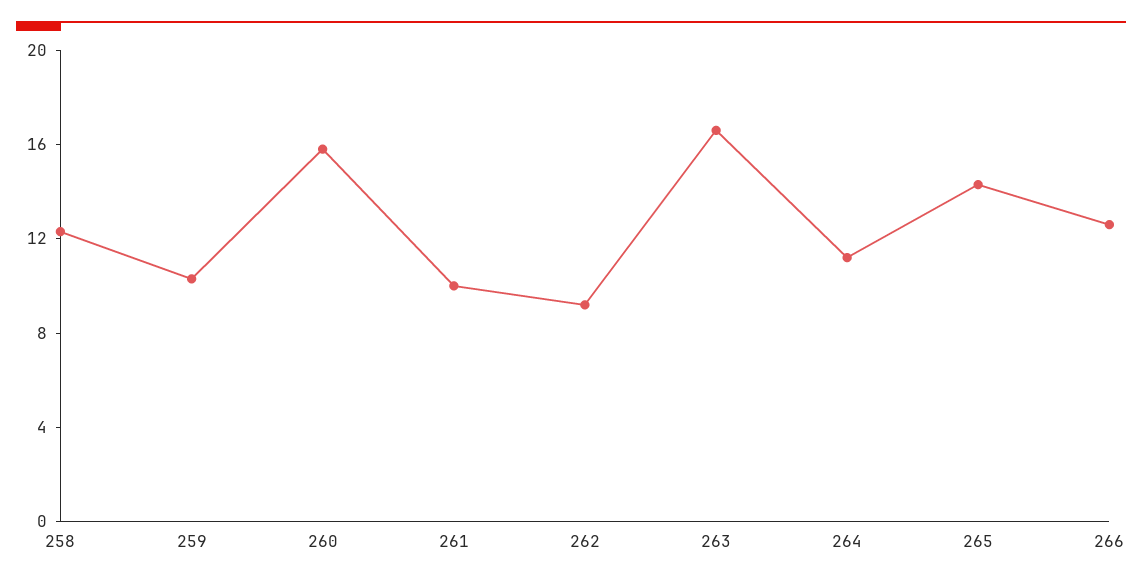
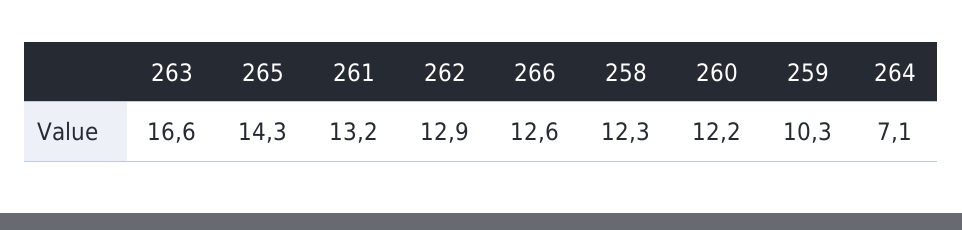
260: 16 -> 12.2
261: 10 -> 13.2
262: 9 -> 12.9
264: 11 -> 7.1

